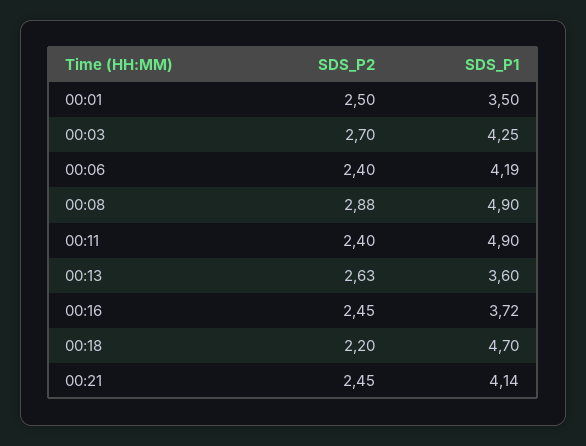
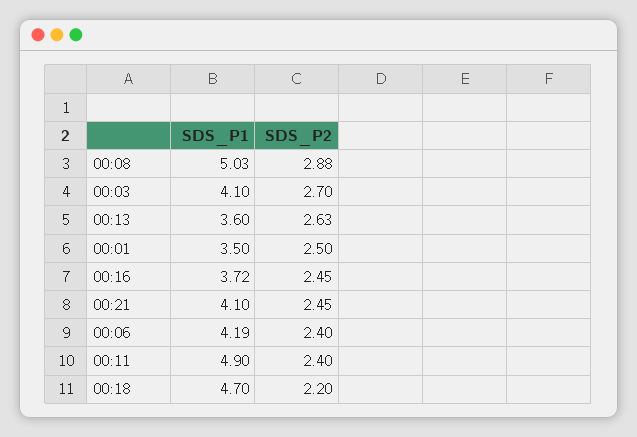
SDS_P1, 00:03: 4.25 -> 4.1
SDS_P1, 00:08: 4.9 -> 5.03
SDS_P1, 00:21: 4.14 -> 4.1

